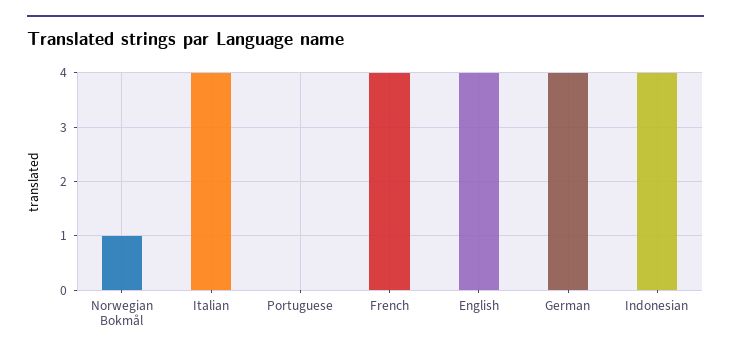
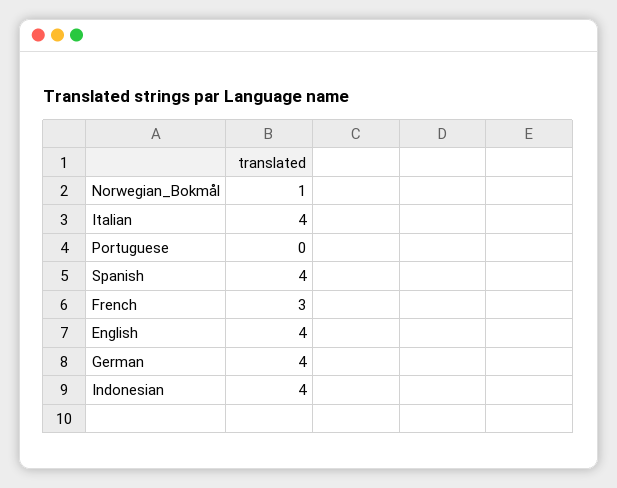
French: 4 -> 3
Spanish: none -> 4

